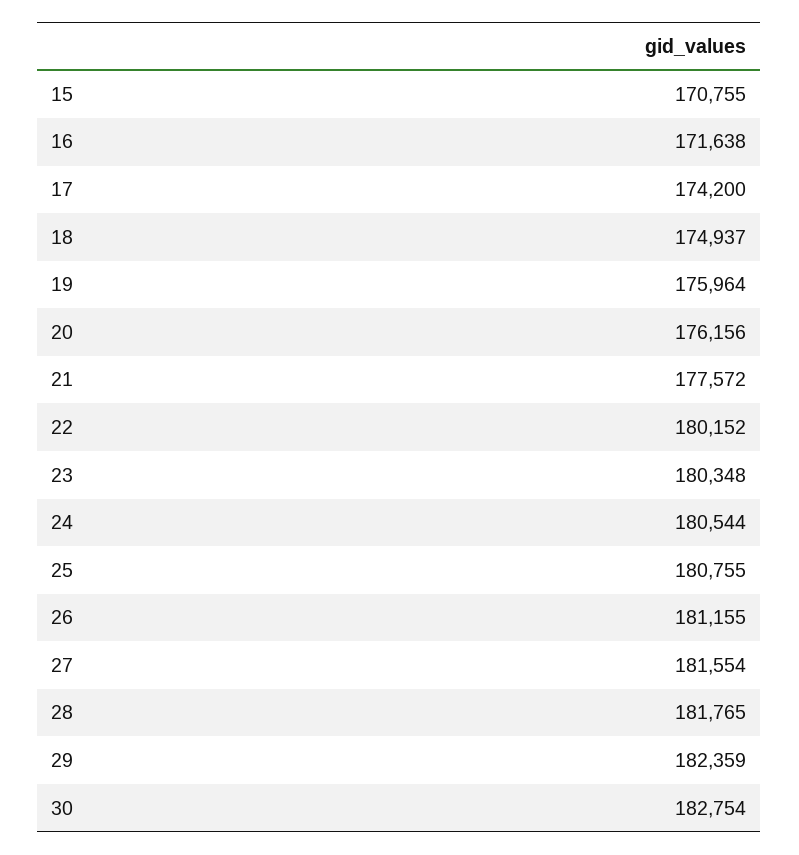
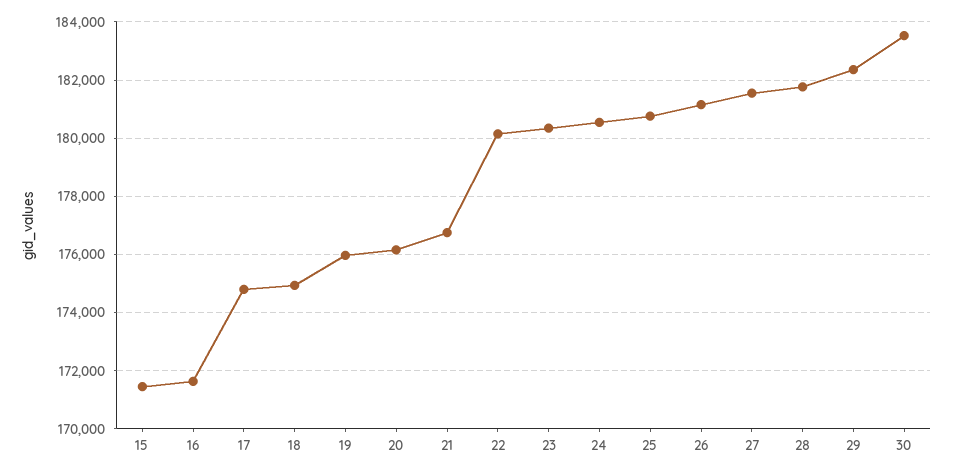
15: 170755 -> 171500
17: 174200 -> 174750
21: 177572 -> 176750
30: 182754 -> 183500

